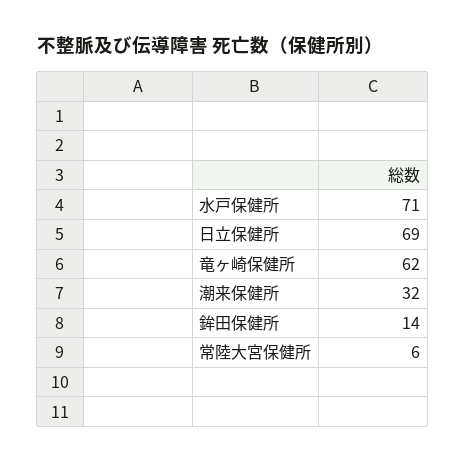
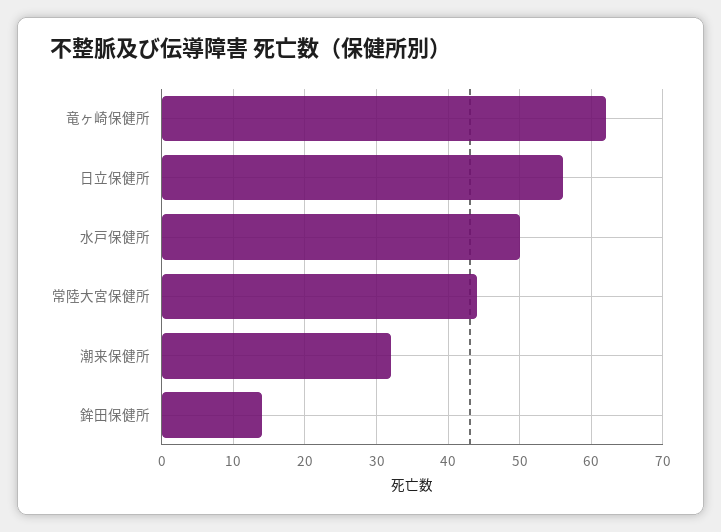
水戸保健所: 71 -> 50
日立保健所: 69 -> 56
常陸大宮保健所: 6 -> 44

